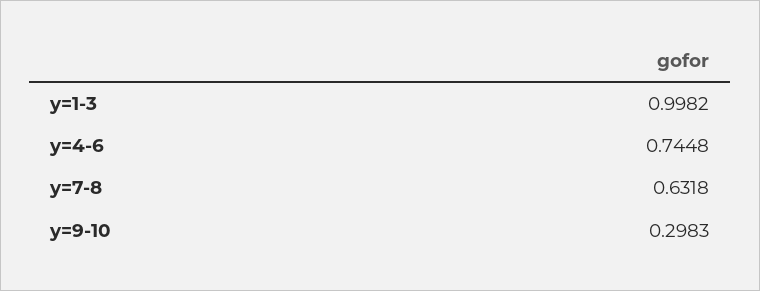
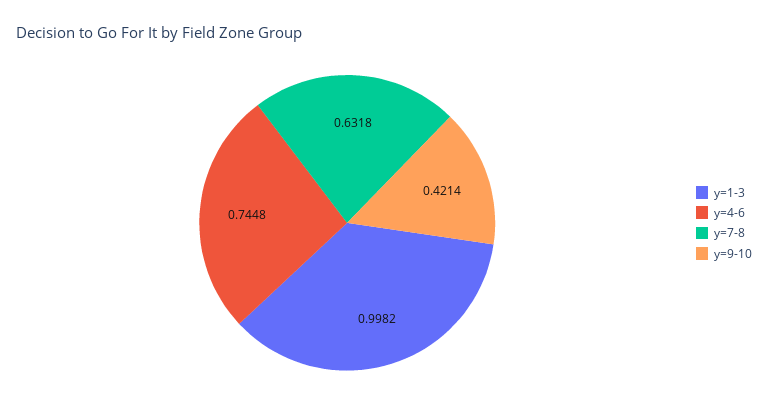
y=9-10: 0.2983 -> 0.4214

